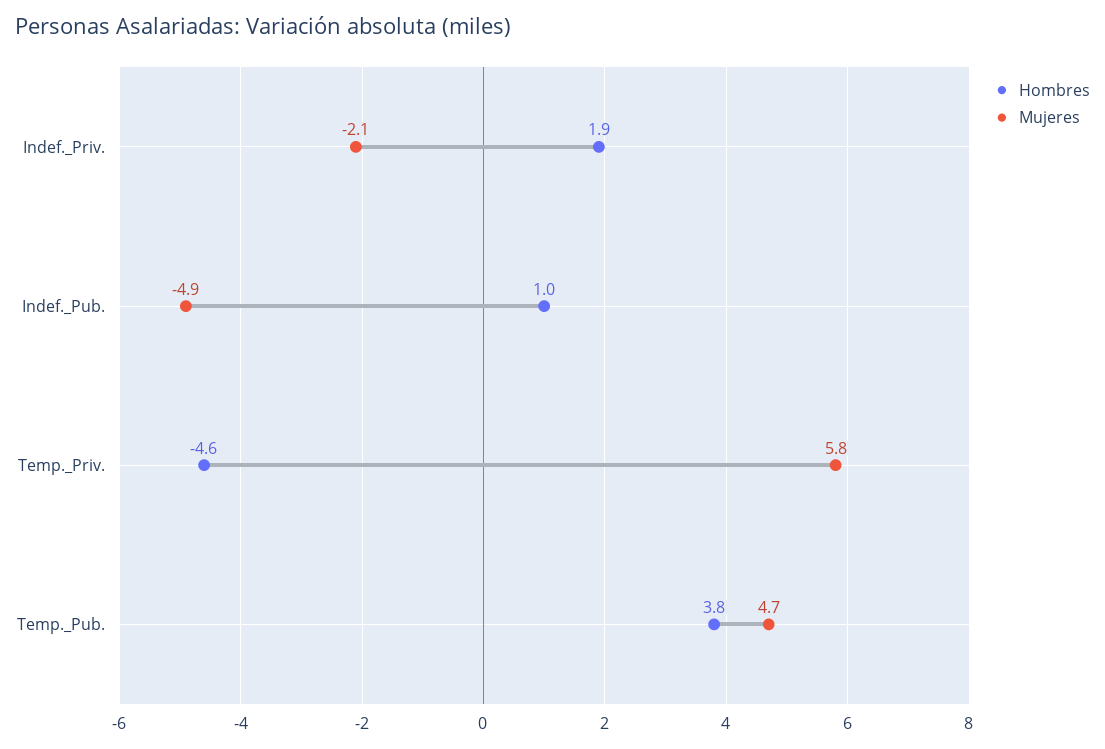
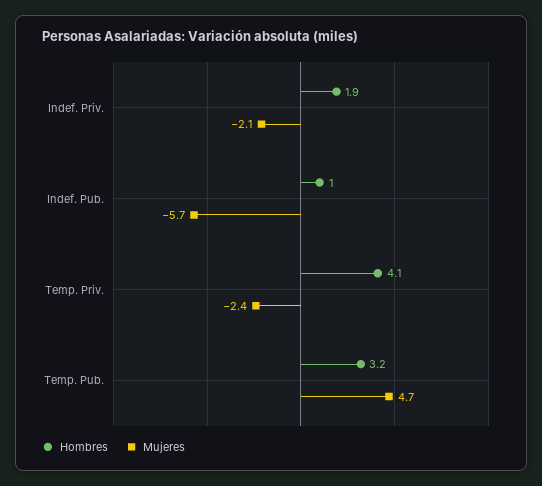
Mujeres, Indef._Pub.: -4.9 -> -5.7
Hombres, Temp._Priv.: -4.6 -> 4.1
Mujeres, Temp._Priv.: 5.8 -> -2.4
Hombres, Temp._Pub.: 3.8 -> 3.2

